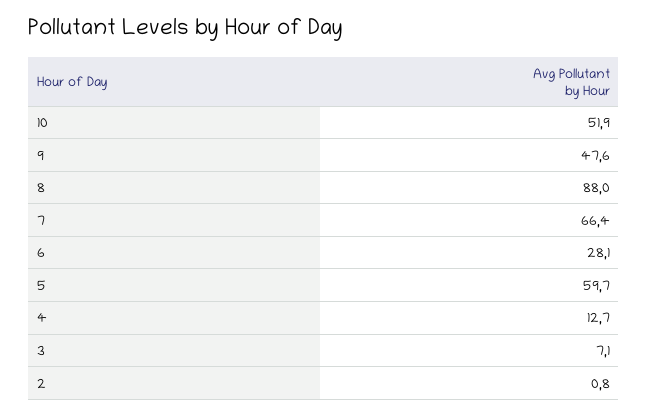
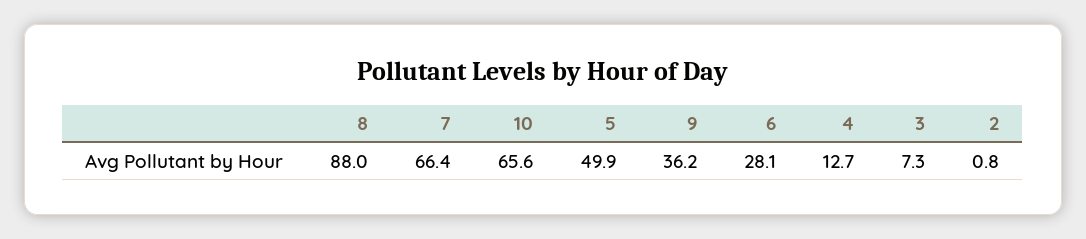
10: 51.9 -> 65.6
9: 47.6 -> 36.2
5: 59.7 -> 49.9
3: 7.1 -> 7.3

